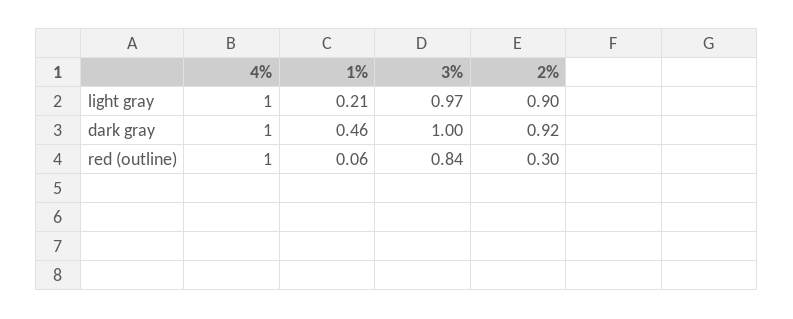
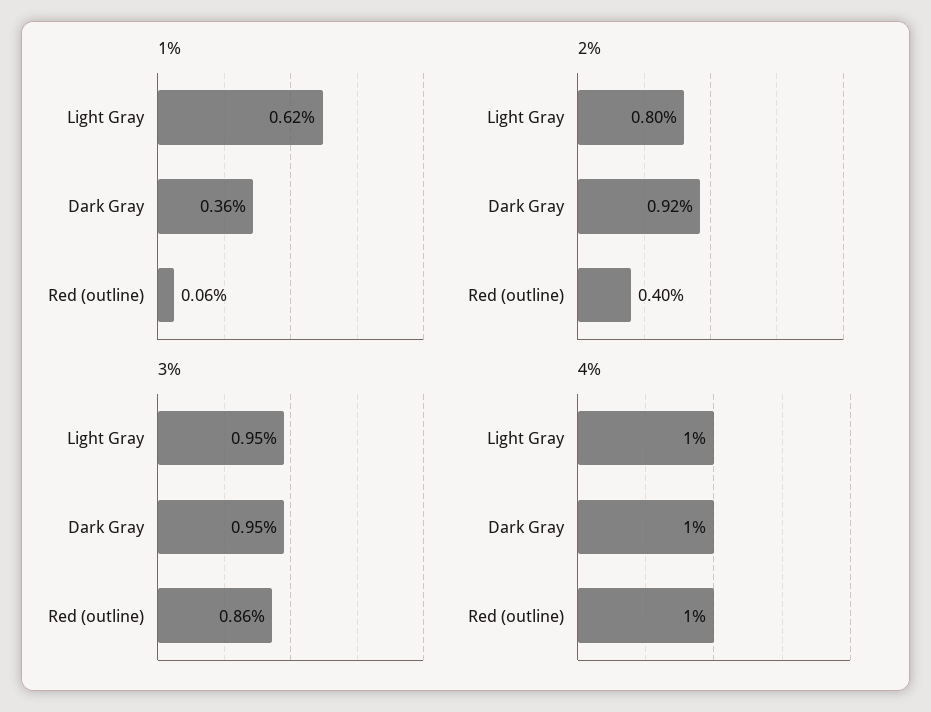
1%, light gray: 0.21 -> 0.62
3%, light gray: 0.97 -> 0.95
2%, light gray: 0.9 -> 0.8
1%, dark gray: 0.46 -> 0.36
3%, dark gray: 1 -> 0.95
3%, red (outline): 0.84 -> 0.86
2%, red (outline): 0.3 -> 0.4

